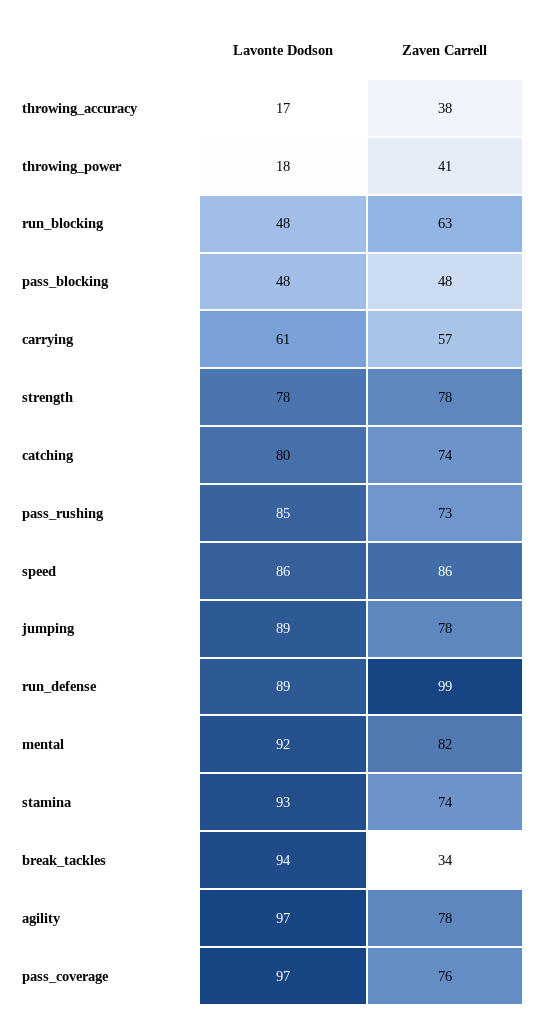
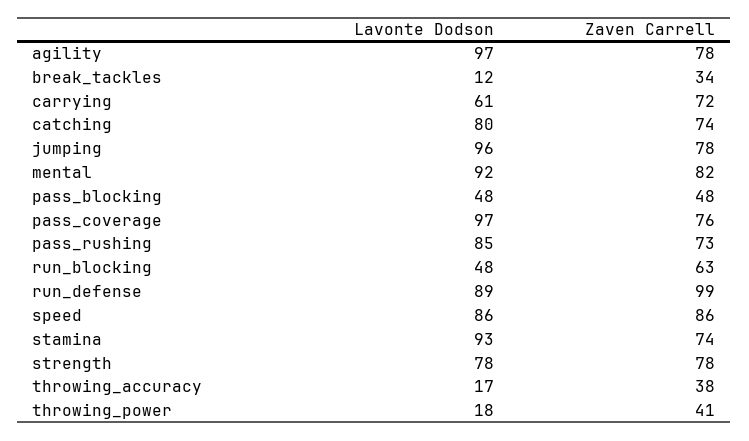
Zaven Carrell, carrying: 57 -> 72
Lavonte Dodson, jumping: 89 -> 96
Lavonte Dodson, break_tackles: 94 -> 12

